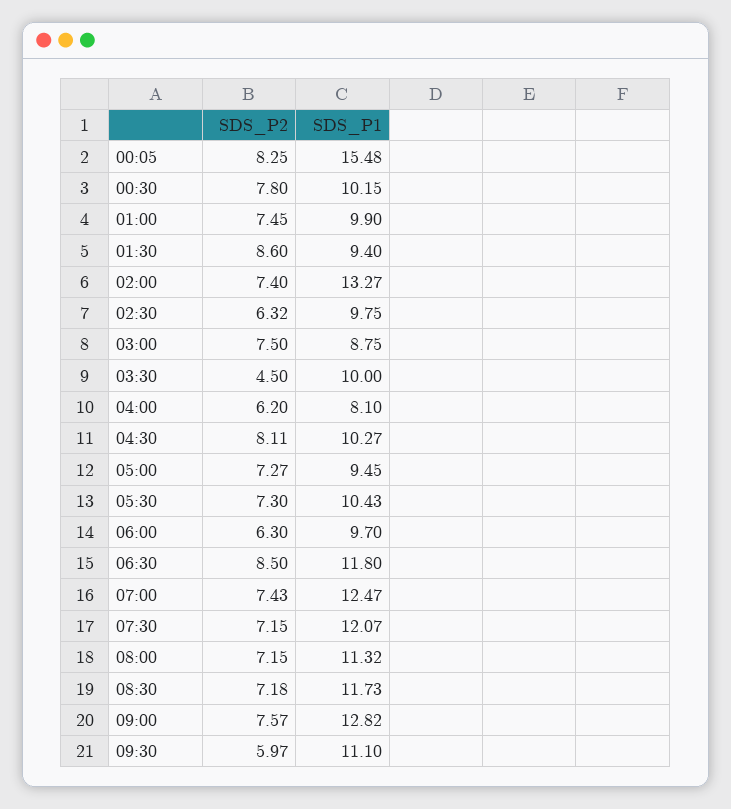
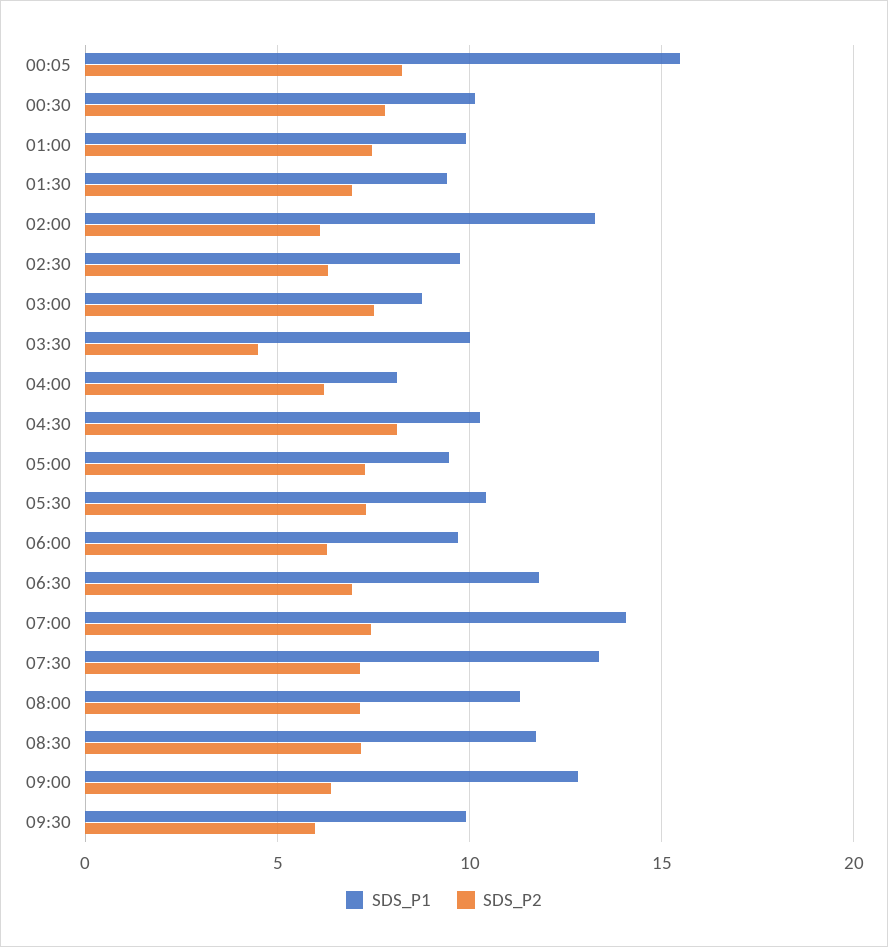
SDS_P2, 01:30: 8.6 -> 7
SDS_P2, 02:00: 7.4 -> 6
SDS_P2, 06:30: 8.5 -> 7
SDS_P1, 07:00: 12.47 -> 14
SDS_P1, 07:30: 12.07 -> 13.5
SDS_P2, 09:00: 7.57 -> 6.5
SDS_P1, 09:30: 11.1 -> 10

